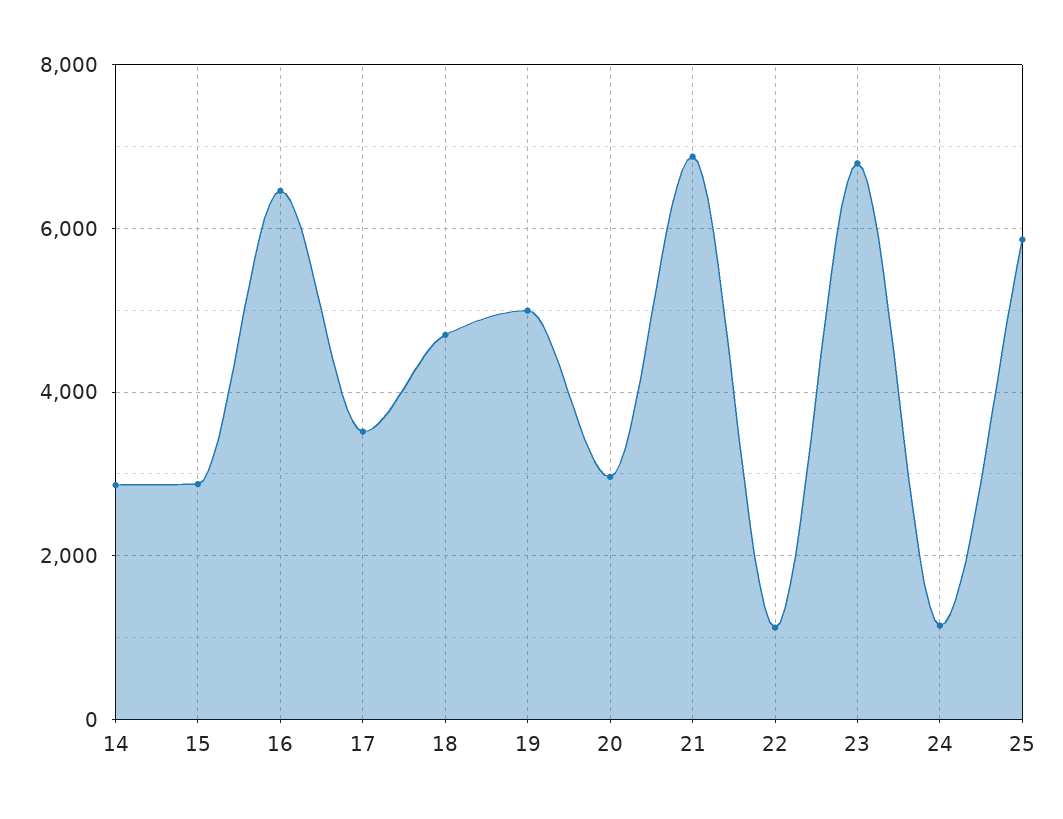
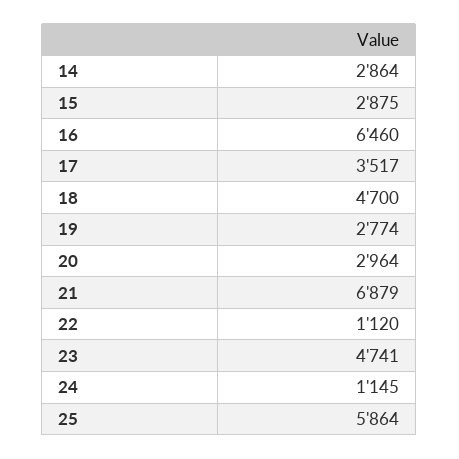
19: 5000 -> 2774
23: 6800 -> 4741

